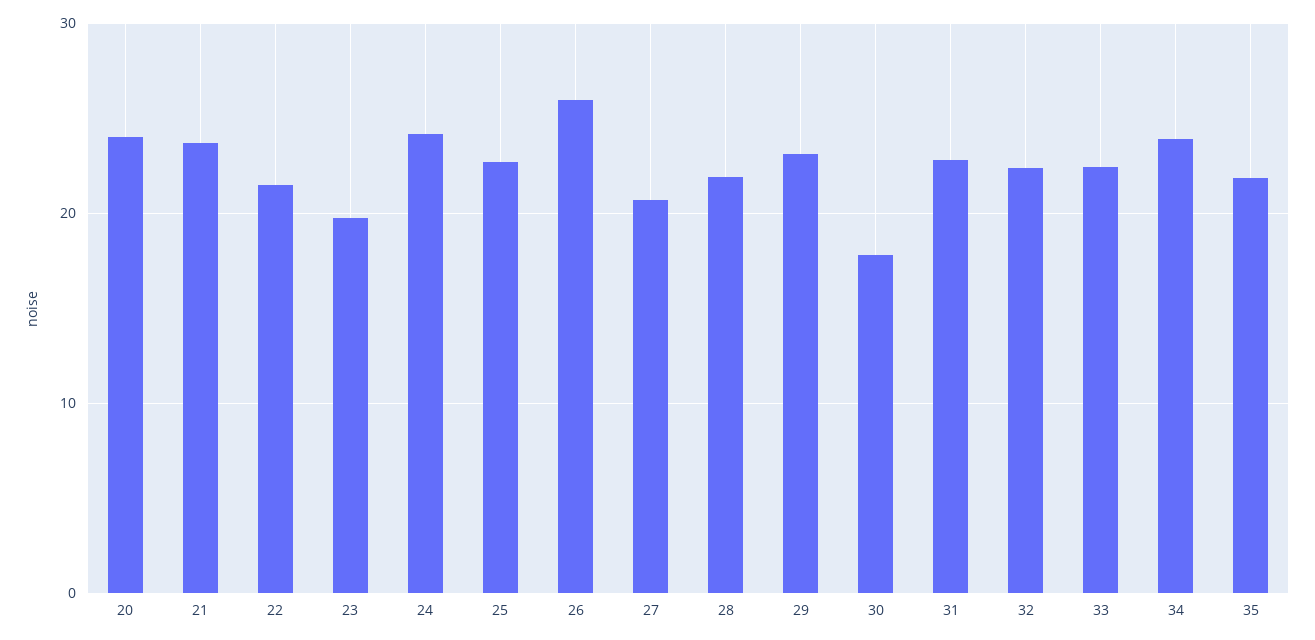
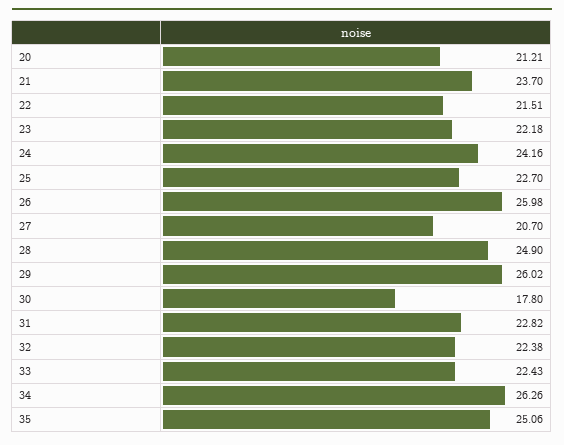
20: 24 -> 21.21
23: 20 -> 22.18
28: 22 -> 24.9
29: 23 -> 26.02
34: 24 -> 26.26
35: 22 -> 25.06

